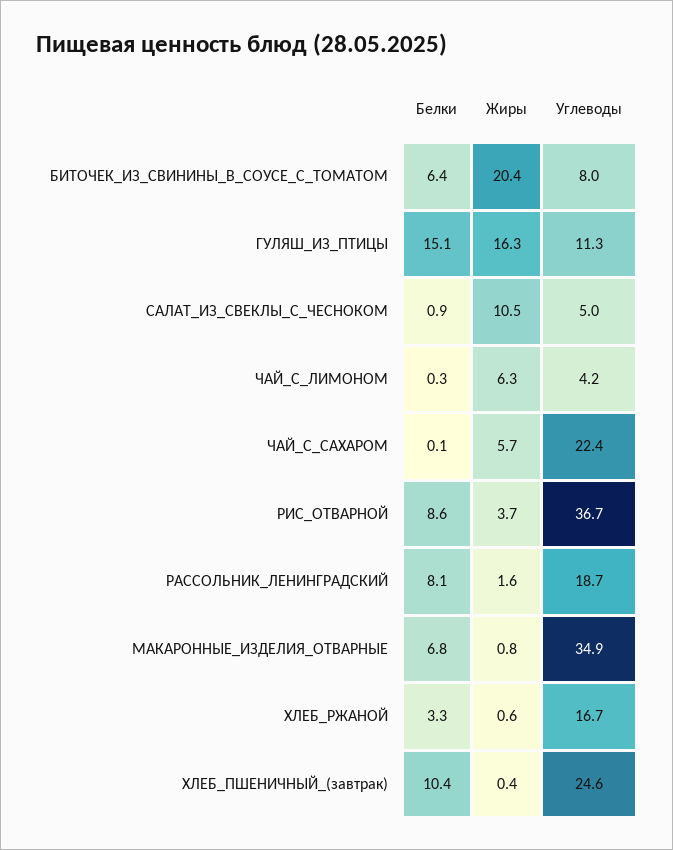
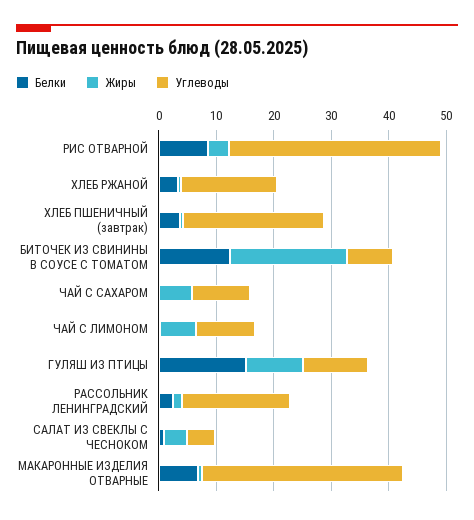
Белки, БИТОЧЕК_ИЗ_СВИНИНЫ_В_СОУСЕ_С_ТОМАТОМ: 6.4 -> 12
Жиры, ГУЛЯШ_ИЗ_ПТИЦЫ: 16.3 -> 10
Жиры, САЛАТ_ИЗ_СВЕКЛЫ_С_ЧЕСНОКОМ: 10.5 -> 4
Углеводы, ЧАЙ_С_ЛИМОНОМ: 4.2 -> 10
Углеводы, ЧАЙ_С_САХАРОМ: 22.4 -> 10
Белки, РАССОЛЬНИК_ЛЕНИНГРАДСКИЙ: 8.1 -> 2
Белки, ХЛЕБ_ПШЕНИЧНЫЙ_(завтрак): 10.4 -> 4

